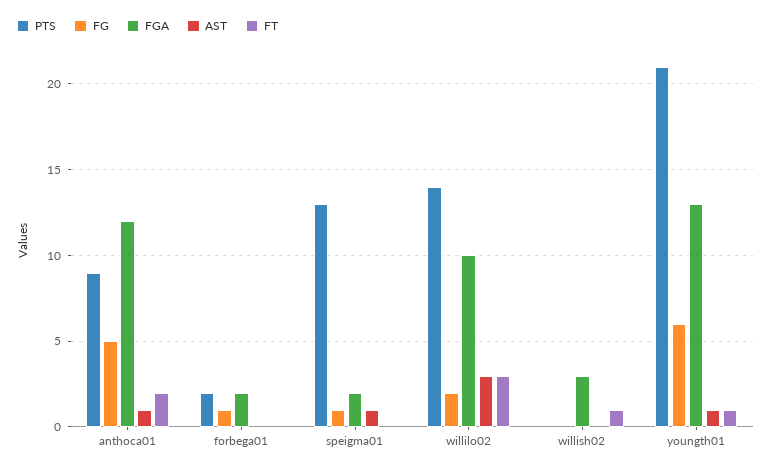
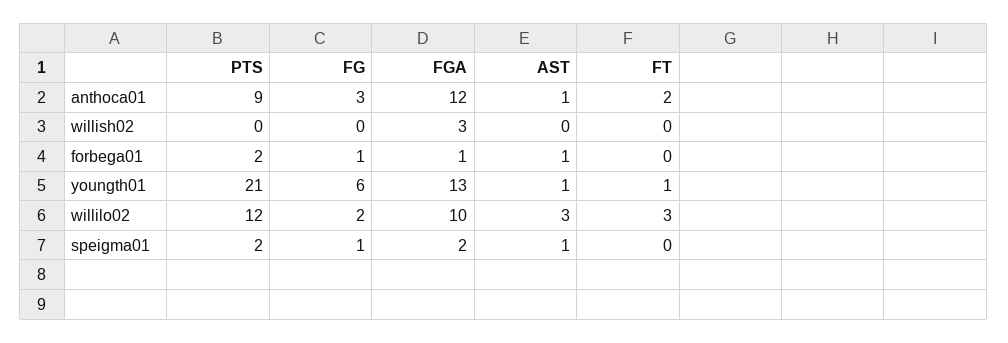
FG, anthoca01: 5 -> 3
FGA, forbega01: 2 -> 1
AST, forbega01: 0 -> 1
PTS, speigma01: 13 -> 2
PTS, willilo02: 14 -> 12
FT, willish02: 1 -> 0

